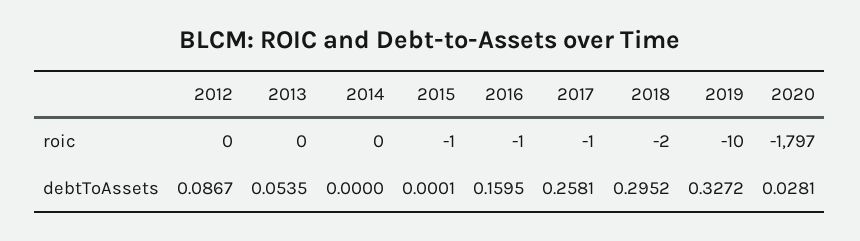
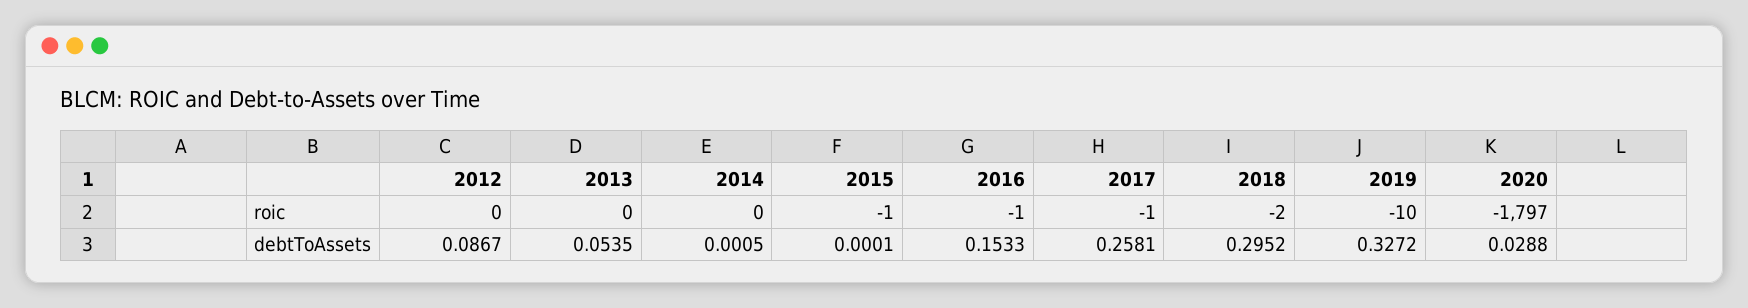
2014, debtToAssets: 0 -> 0.0005
2016, debtToAssets: 0.1595 -> 0.1533
2020, debtToAssets: 0.0281 -> 0.0288

